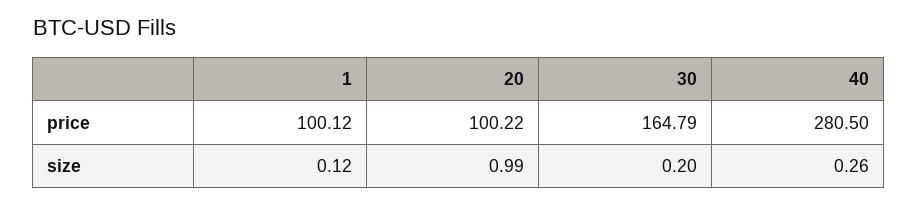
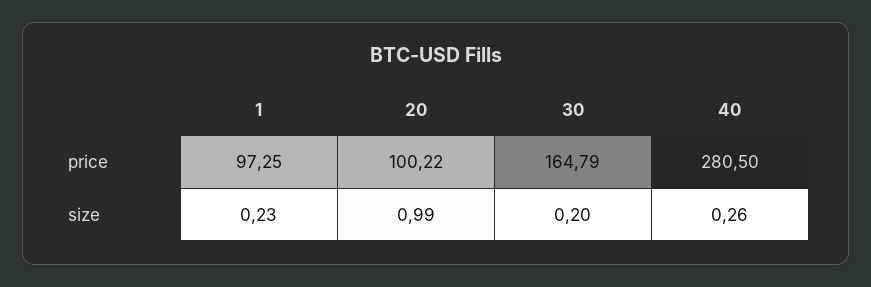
1, price: 100.12 -> 97.25
1, size: 0.12 -> 0.23

